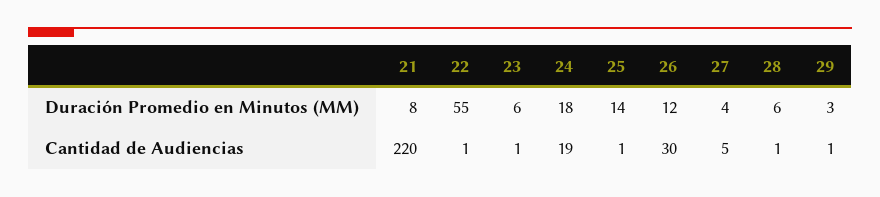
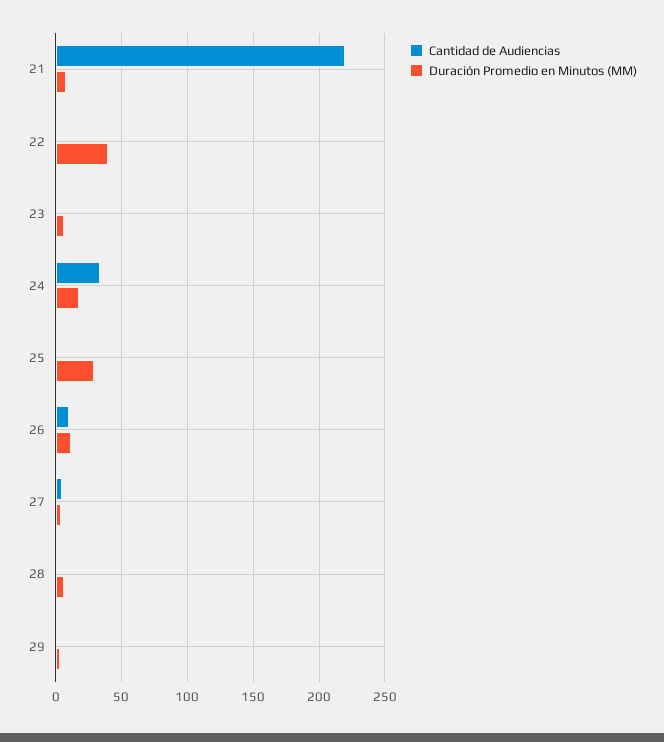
Duración Promedio en Minutos (MM), 22: 55 -> 40
Duración Promedio en Minutos (MM), 25: 14 -> 30
Cantidad de Audiencias, 24: 19 -> 35
Cantidad de Audiencias, 26: 30 -> 10

